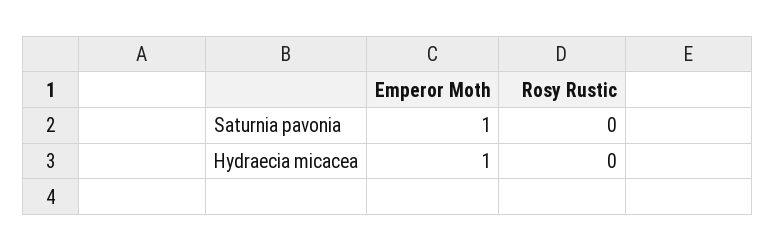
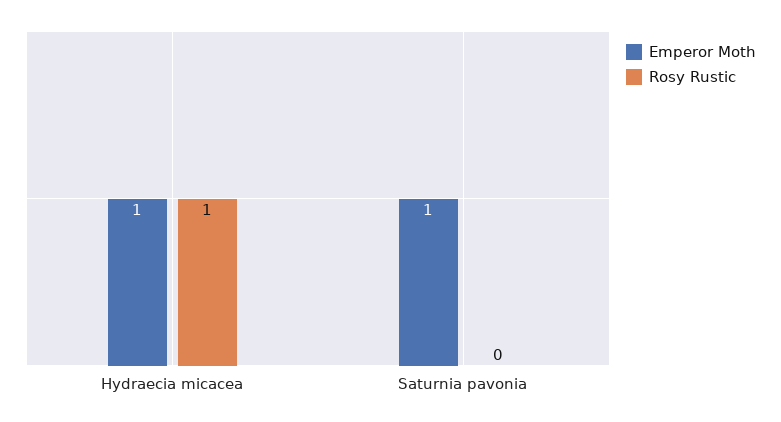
Rosy Rustic, Hydraecia micacea: 0 -> 1

